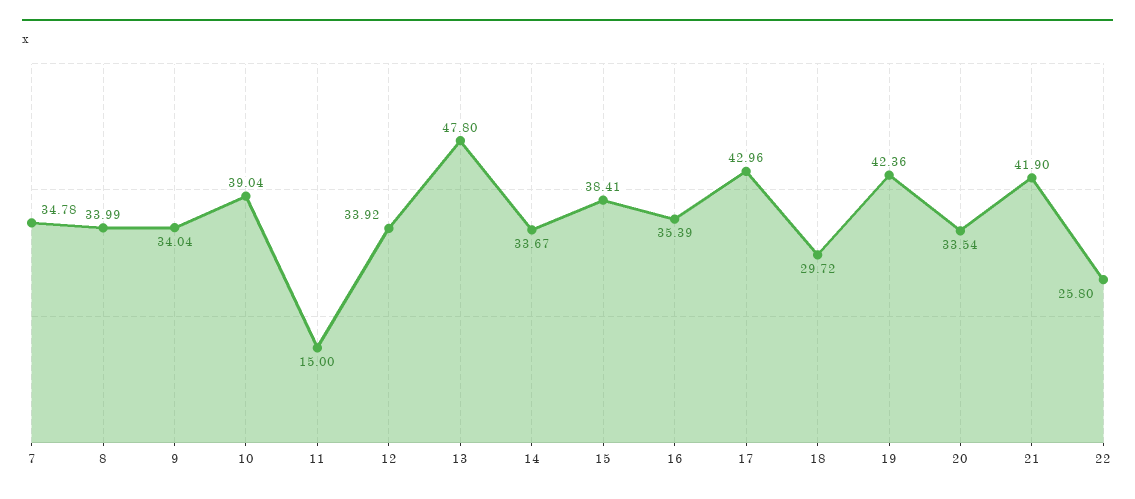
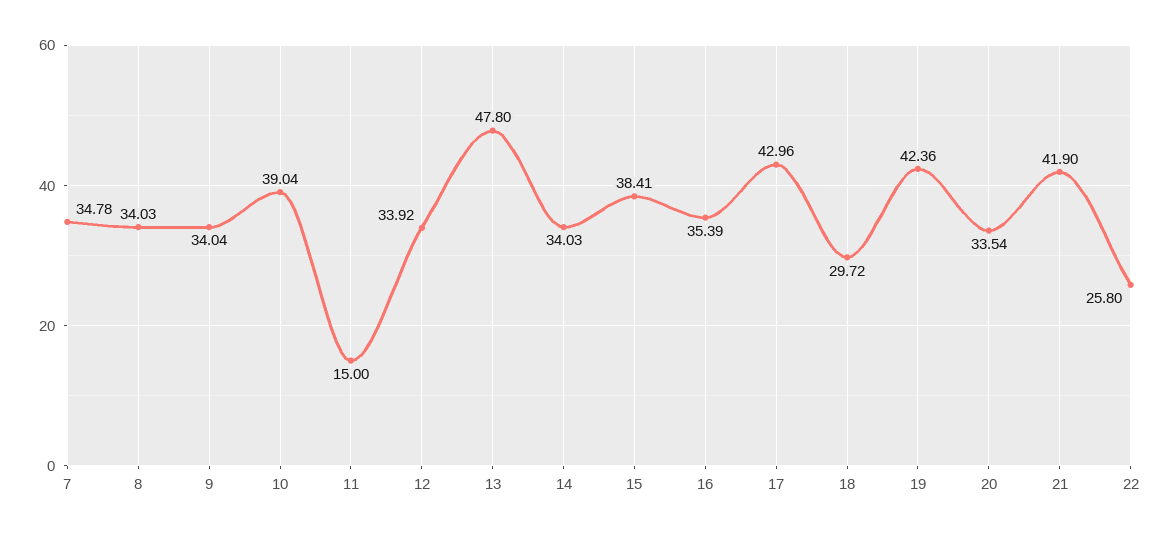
8: 33.99 -> 34.03
14: 33.67 -> 34.03

